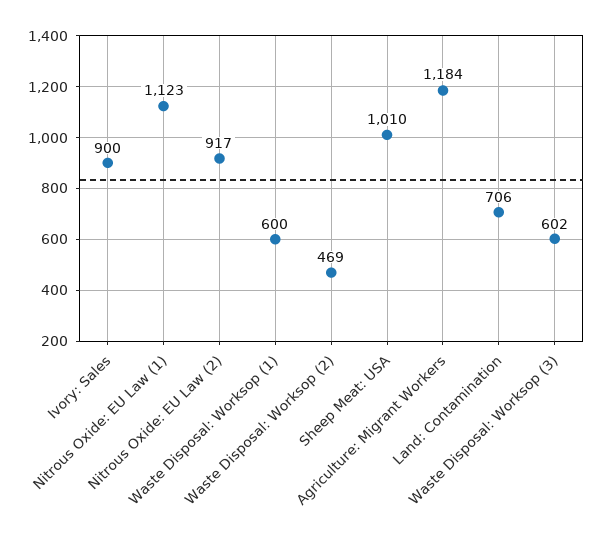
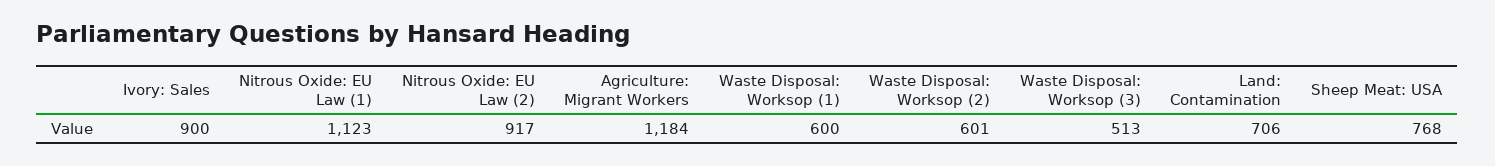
Waste Disposal: Worksop (2): 469 -> 601
Sheep Meat: USA: 1010 -> 768
Waste Disposal: Worksop (3): 602 -> 513

